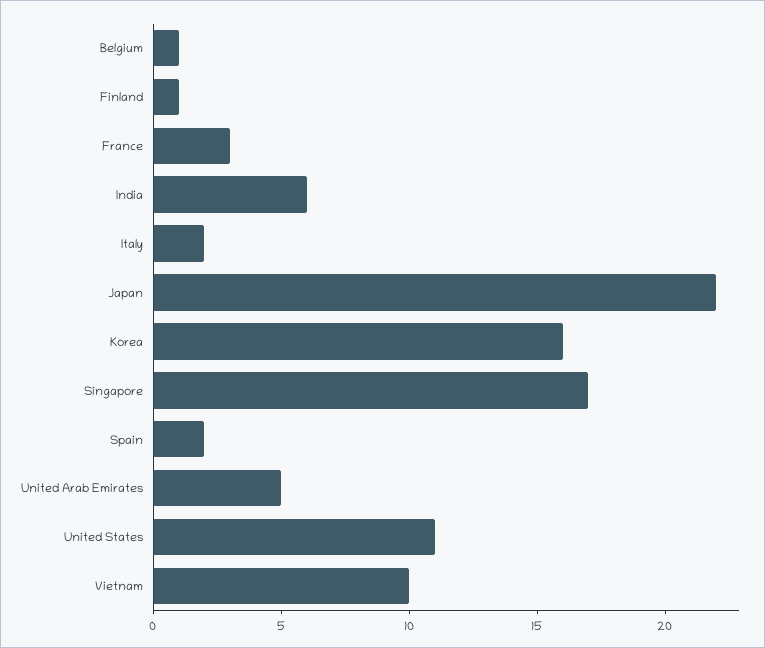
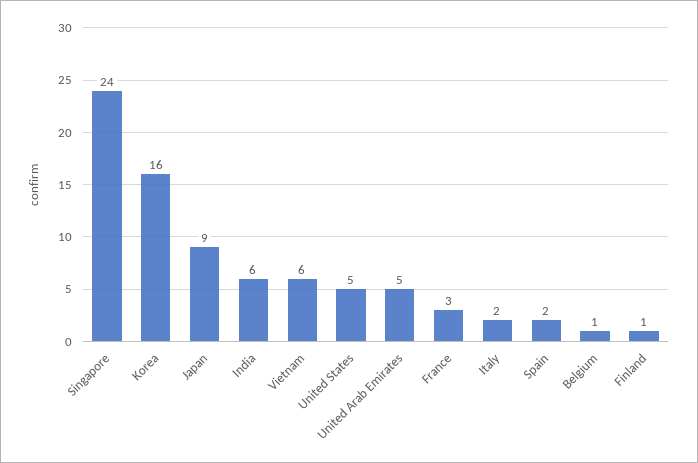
Japan: 22 -> 9
Singapore: 17 -> 24
United States: 11 -> 5
Vietnam: 10 -> 6

